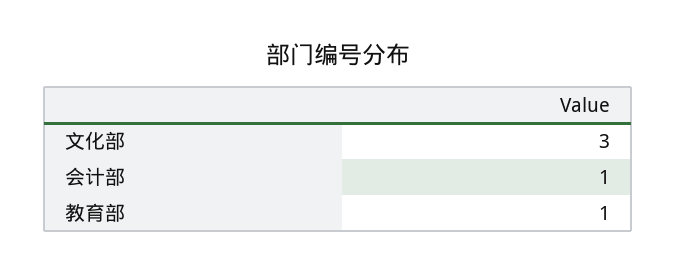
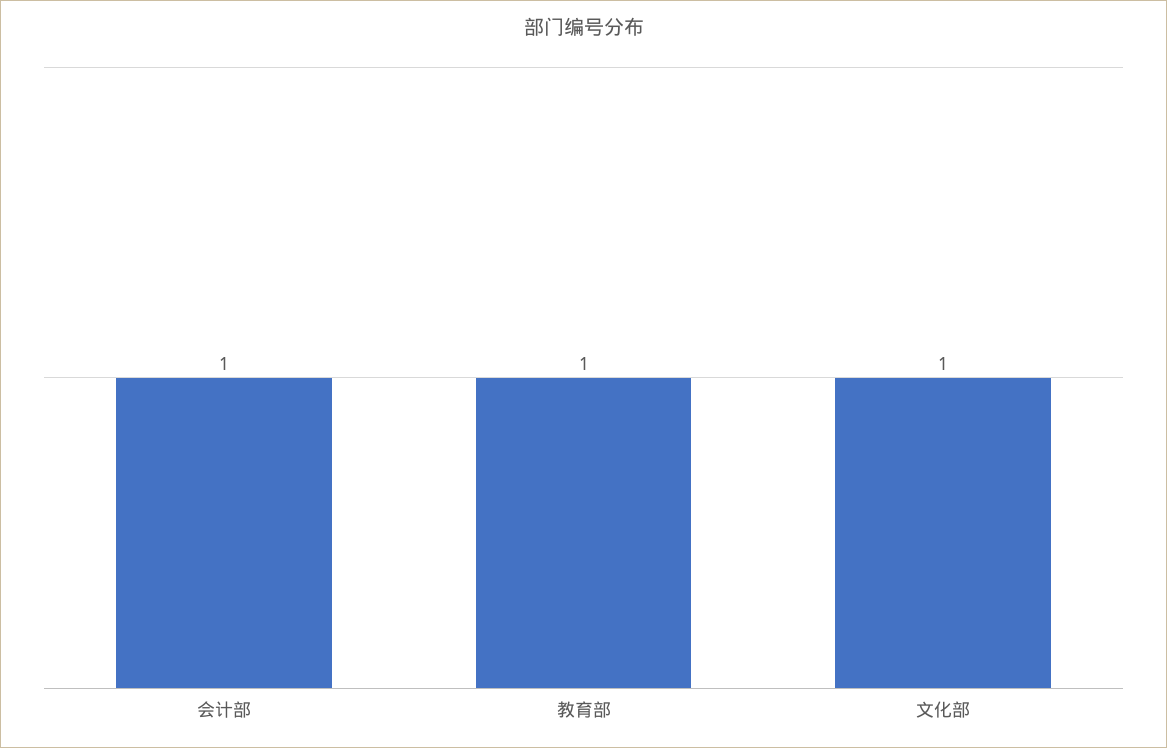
文化部: 3 -> 1

